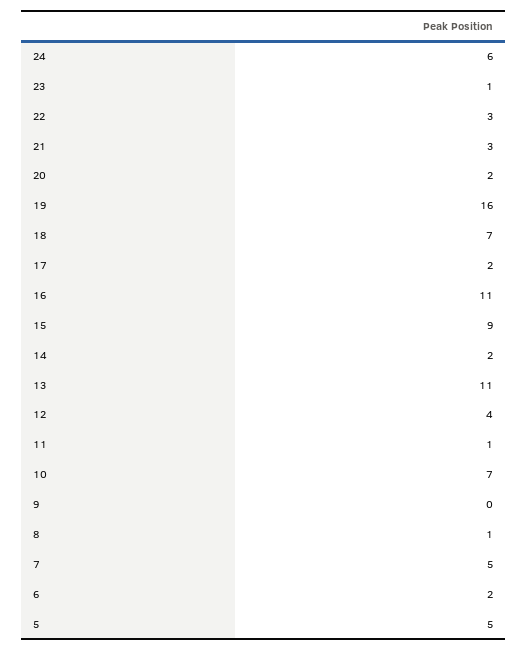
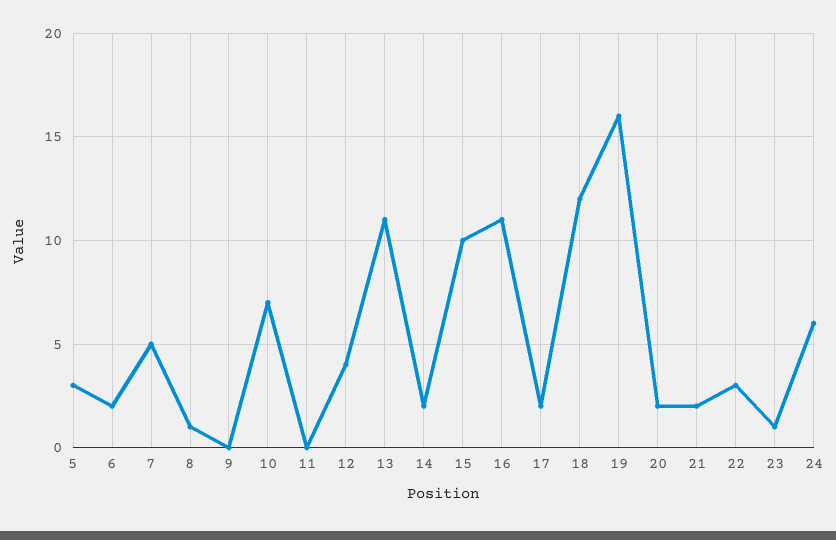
21: 3 -> 2
18: 7 -> 12
15: 9 -> 10
11: 1 -> 0
5: 5 -> 3

